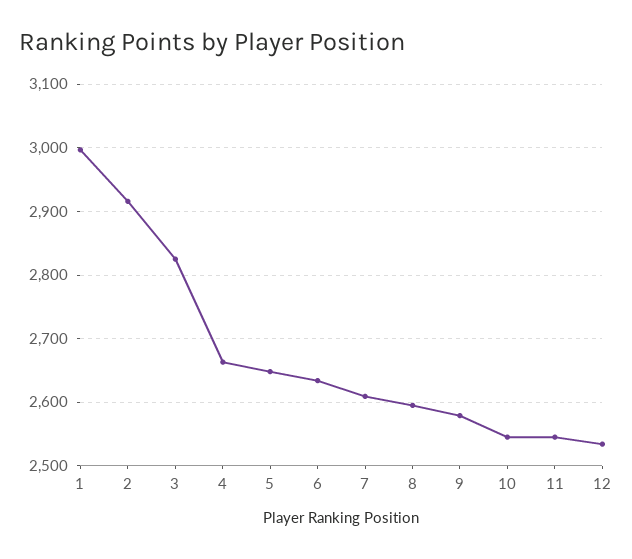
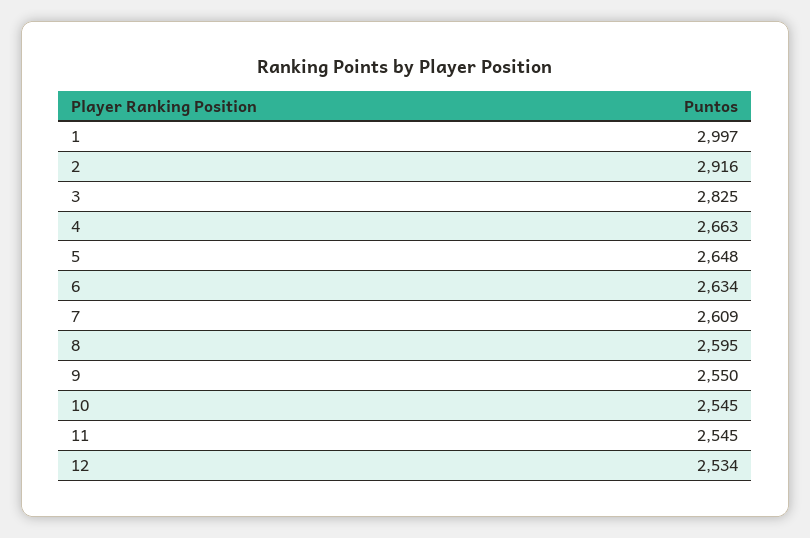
9: 2580 -> 2550

